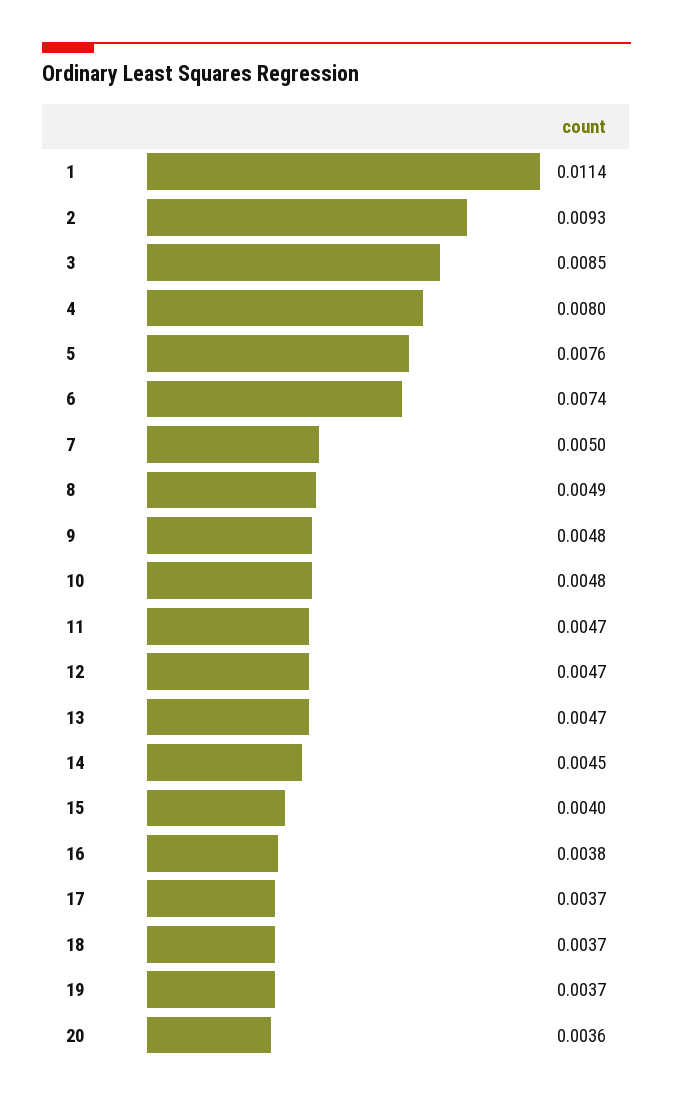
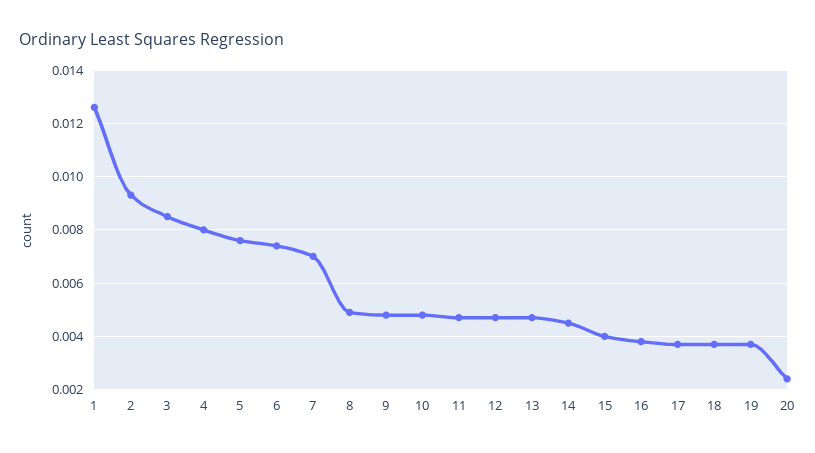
1: 0.0114 -> 0.0125
7: 0.005 -> 0.007
20: 0.0036 -> 0.0025

